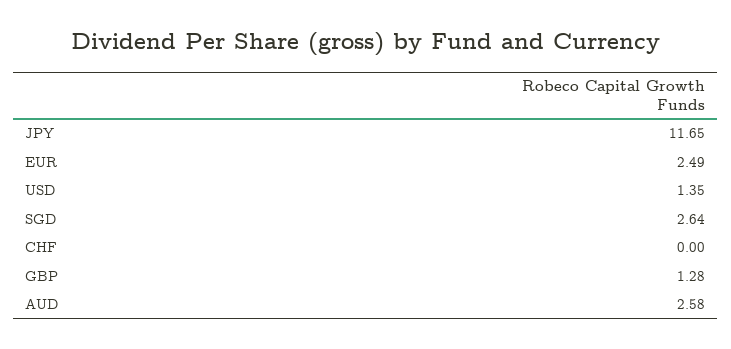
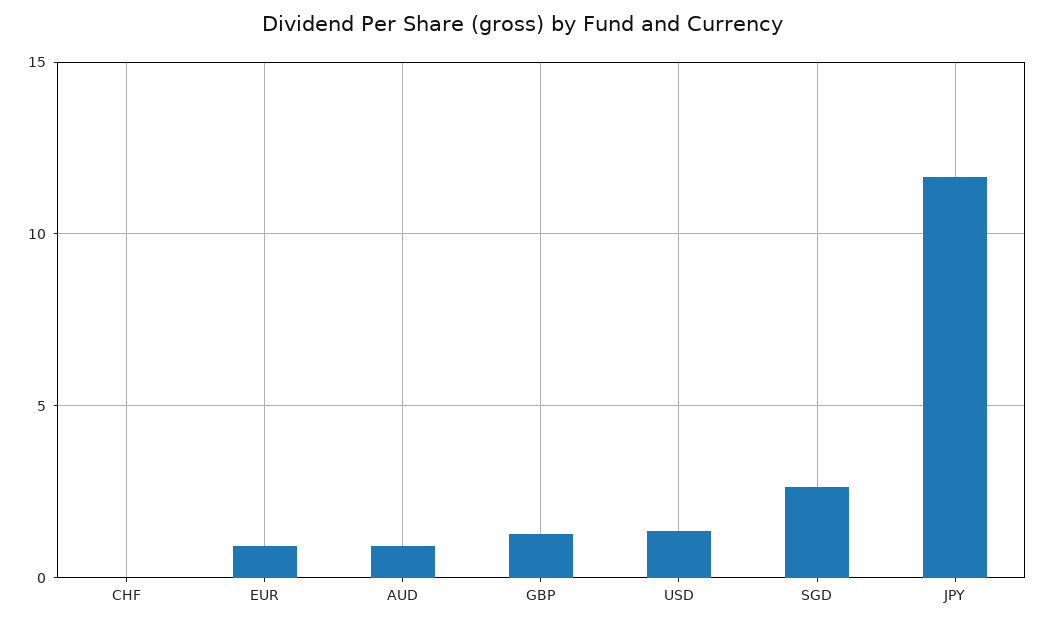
EUR: 2.49 -> 1
AUD: 2.58 -> 1

